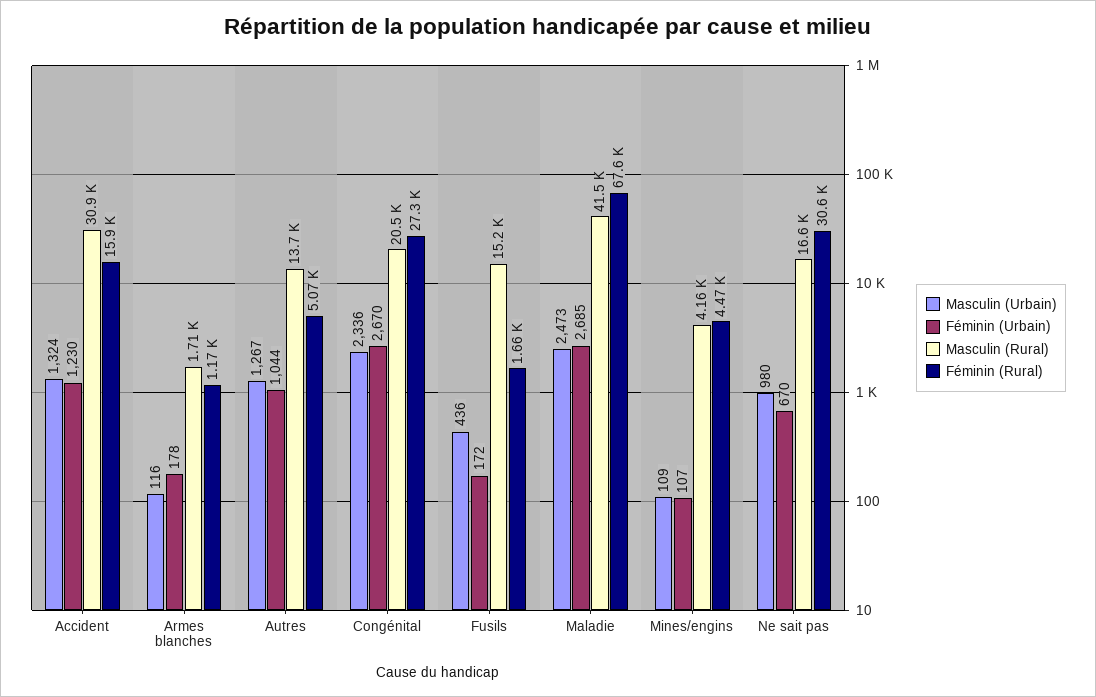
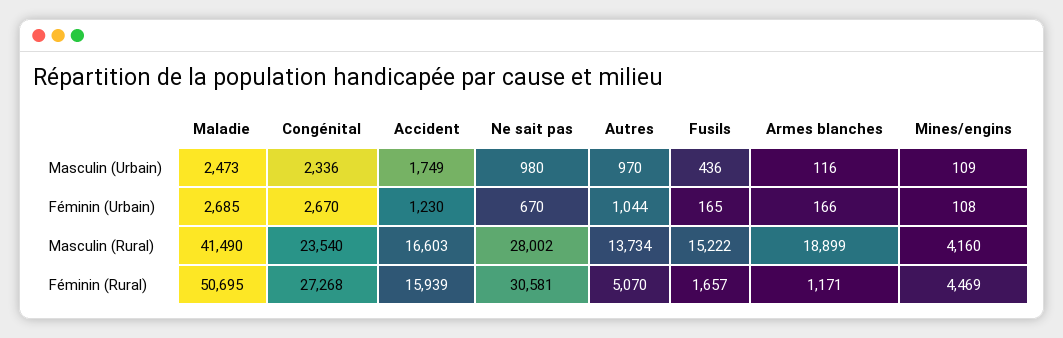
Masculin (Urbain), Accident: 1324 -> 1749
Masculin (Rural), Accident: 30900 -> 16603
Féminin (Urbain), Armes blanches: 178 -> 166
Masculin (Rural), Armes blanches: 1710 -> 18899
Masculin (Urbain), Autres: 1267 -> 970
Masculin (Rural), Congénital: 20500 -> 23540
Féminin (Urbain), Fusils: 172 -> 165
Féminin (Rural), Maladie: 67600 -> 50695
Féminin (Urbain), Mines/engins: 107 -> 108
Masculin (Rural), Ne sait pas: 16600 -> 28002

